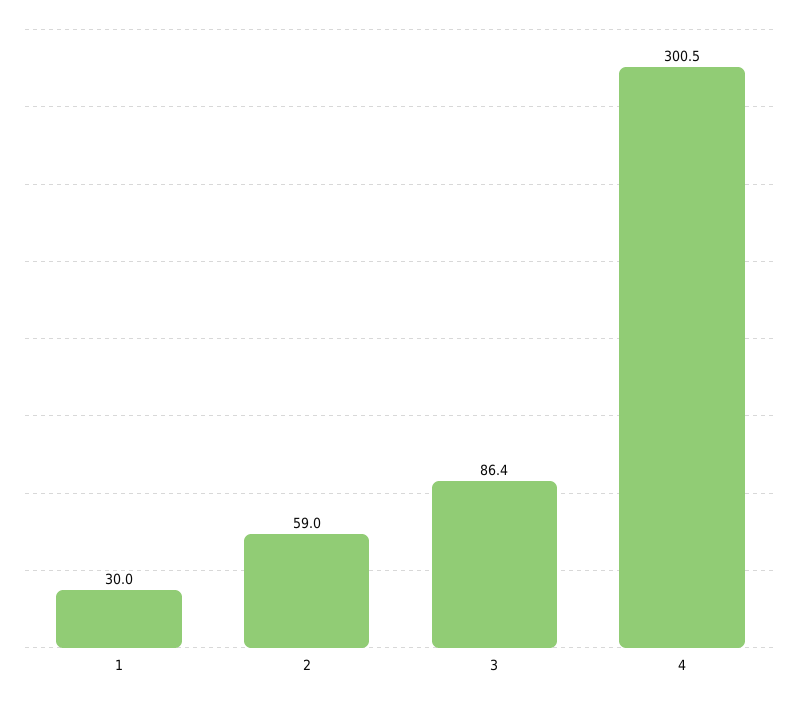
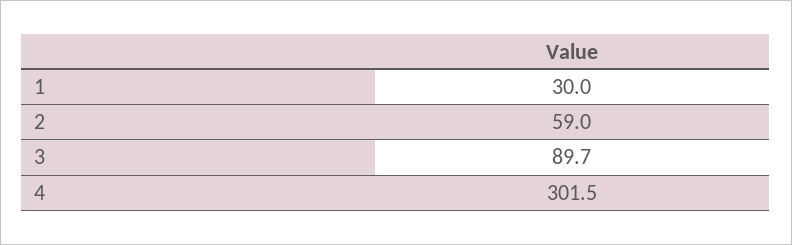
3: 86.4 -> 89.7
4: 300.5 -> 301.5

